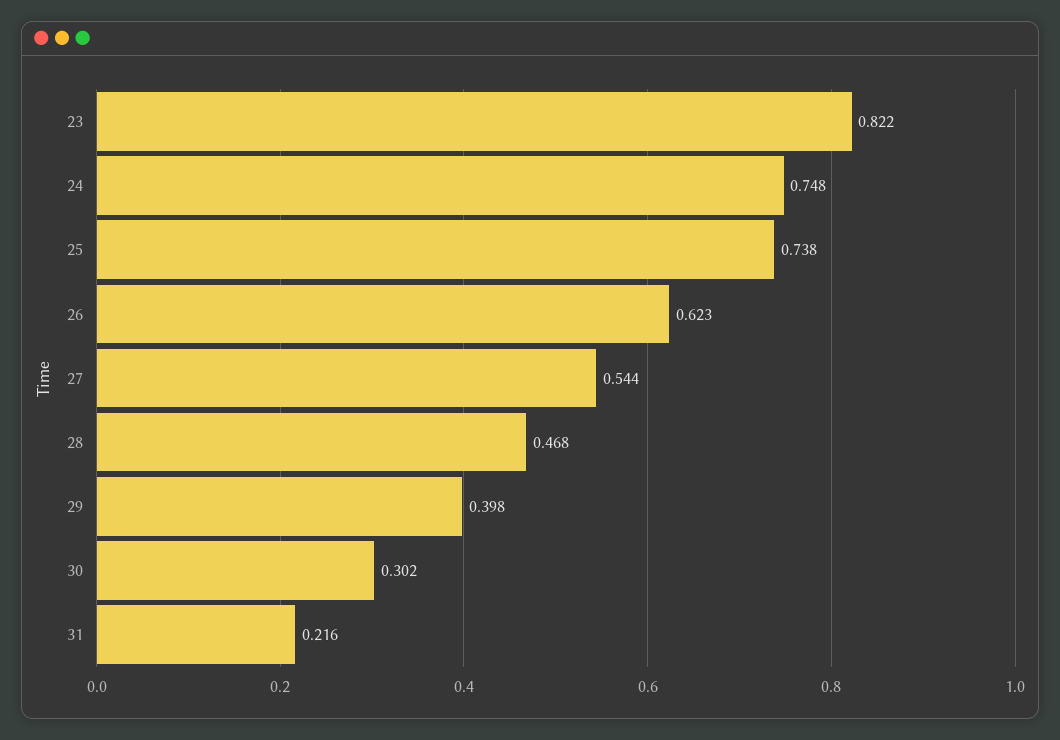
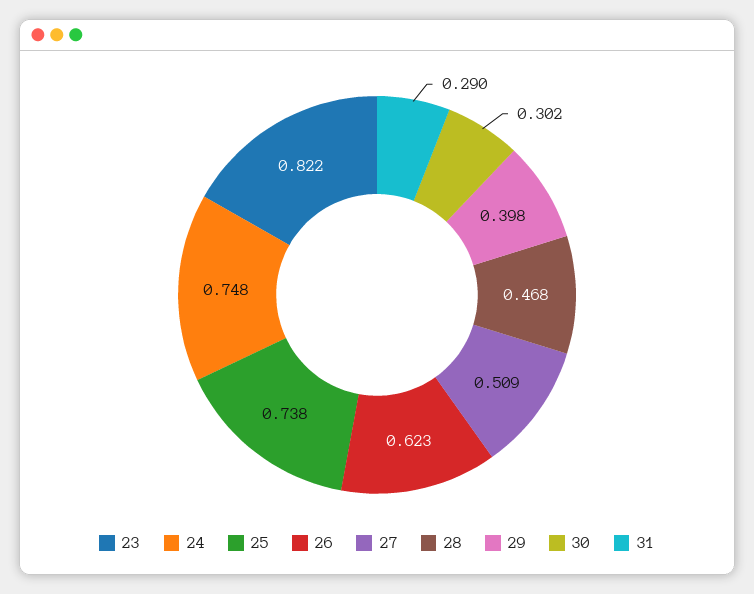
27: 0.544 -> 0.509
31: 0.216 -> 0.29

